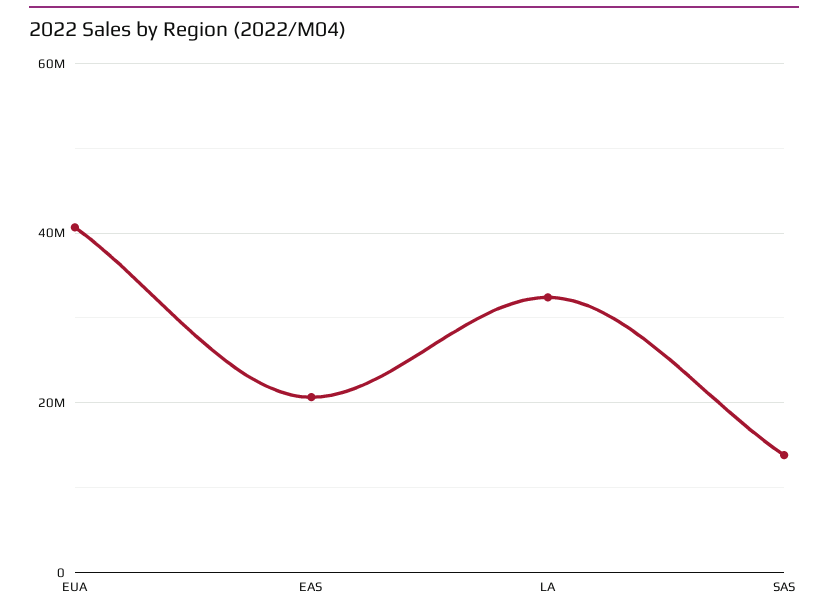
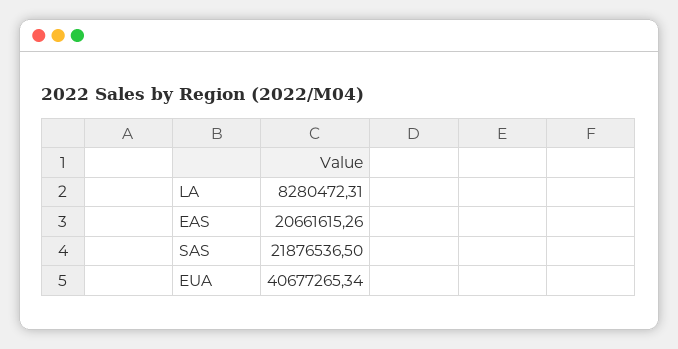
LA: 32000000 -> 8280472.31
SAS: 14000000 -> 21876536.5

